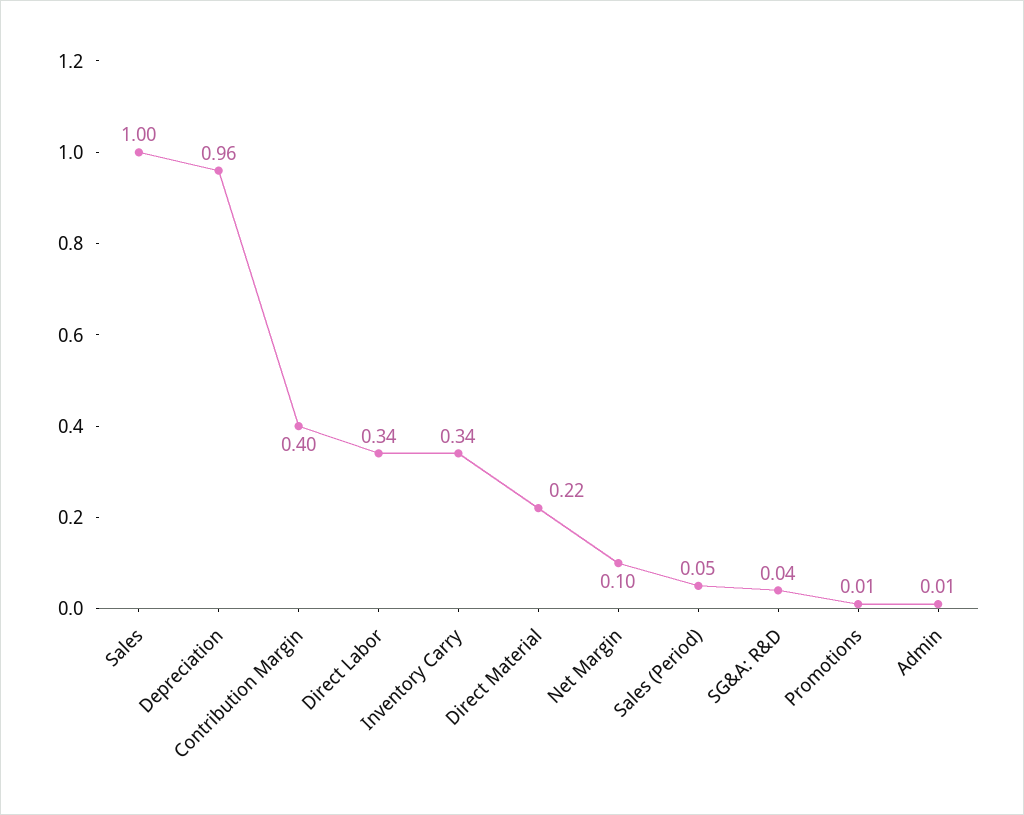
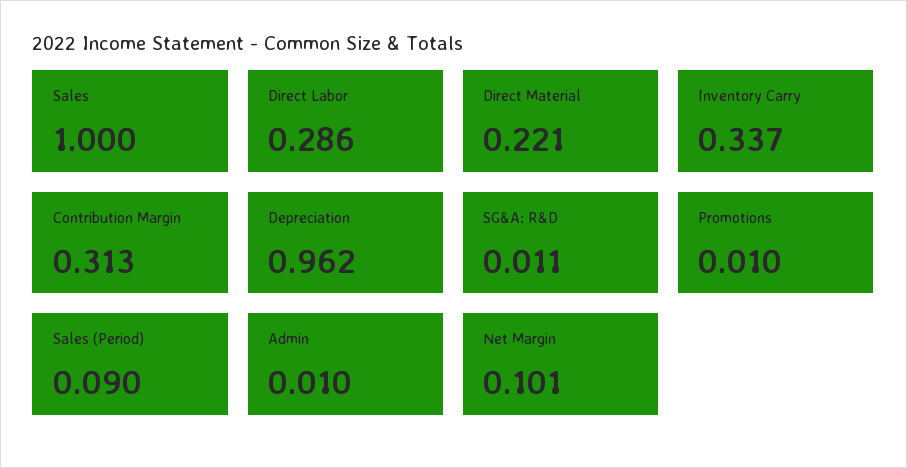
Contribution Margin: 0.4 -> 0.313
Direct Labor: 0.34 -> 0.286
Sales (Period): 0.05 -> 0.09
SG&A: R&D: 0.04 -> 0.011

